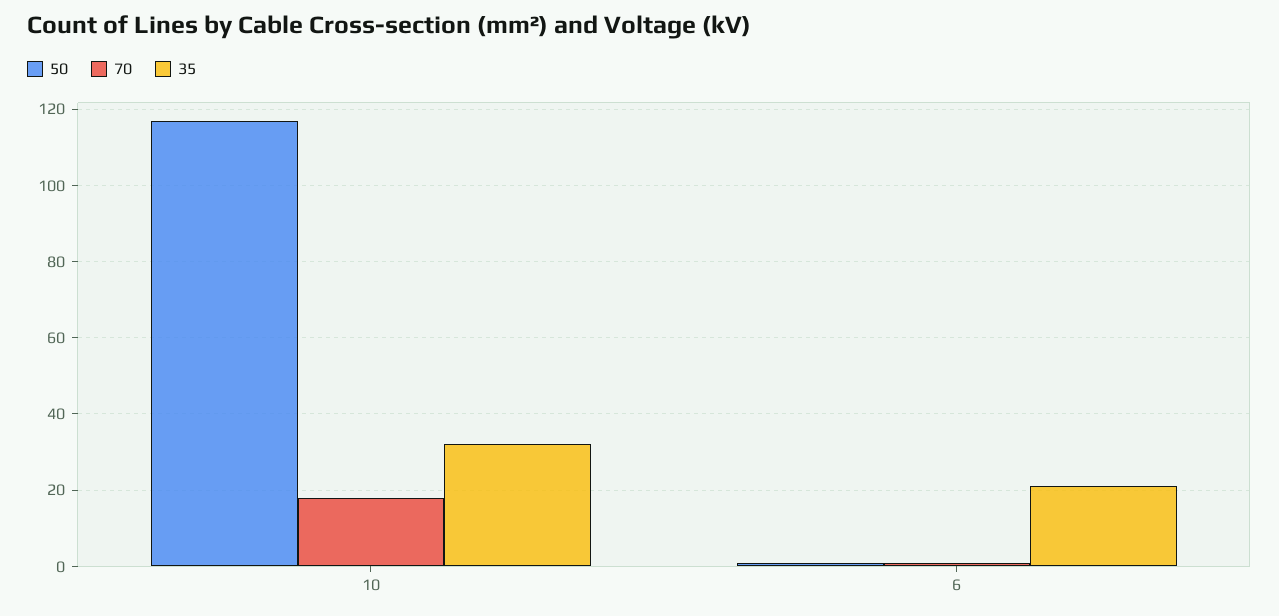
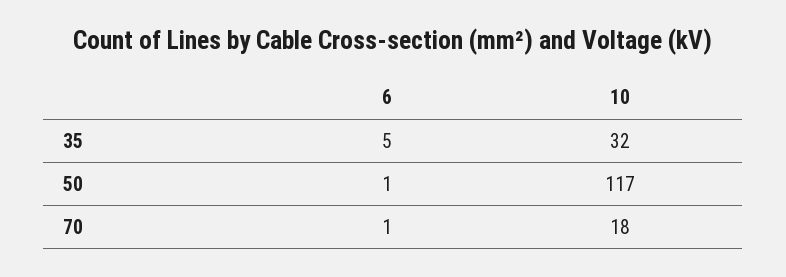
35, 6: 20 -> 5

